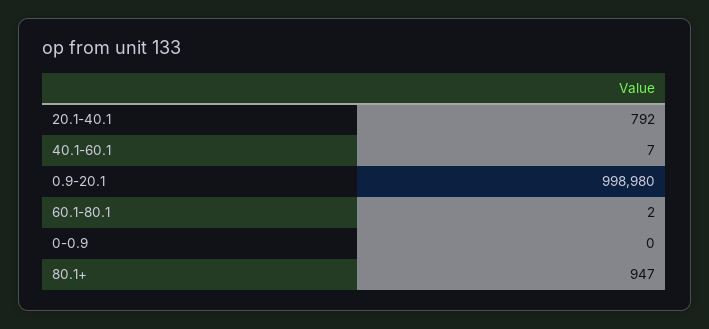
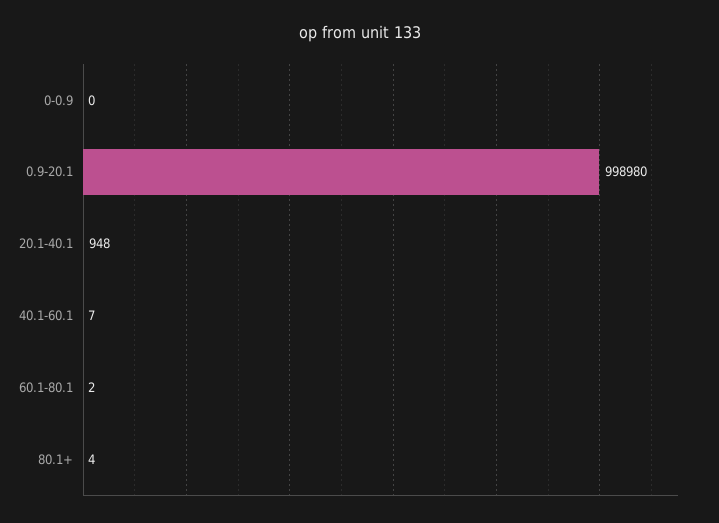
20.1-40.1: 792 -> 948
80.1+: 947 -> 4

